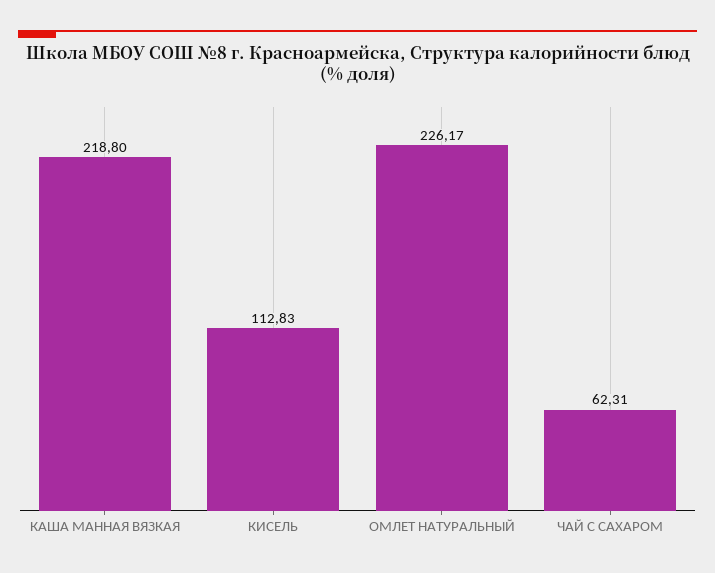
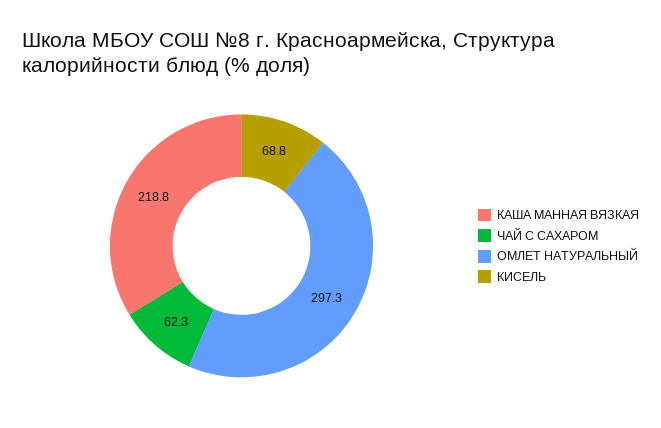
КИСЕЛЬ: 112.83 -> 68.8
ОМЛЕТ НАТУРАЛЬНЫЙ: 226.17 -> 297.3

